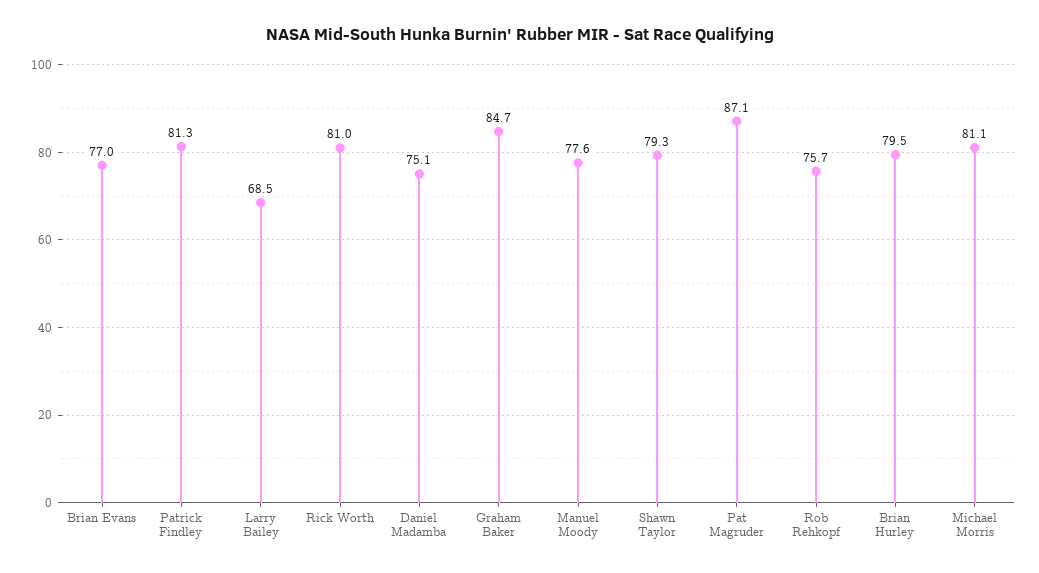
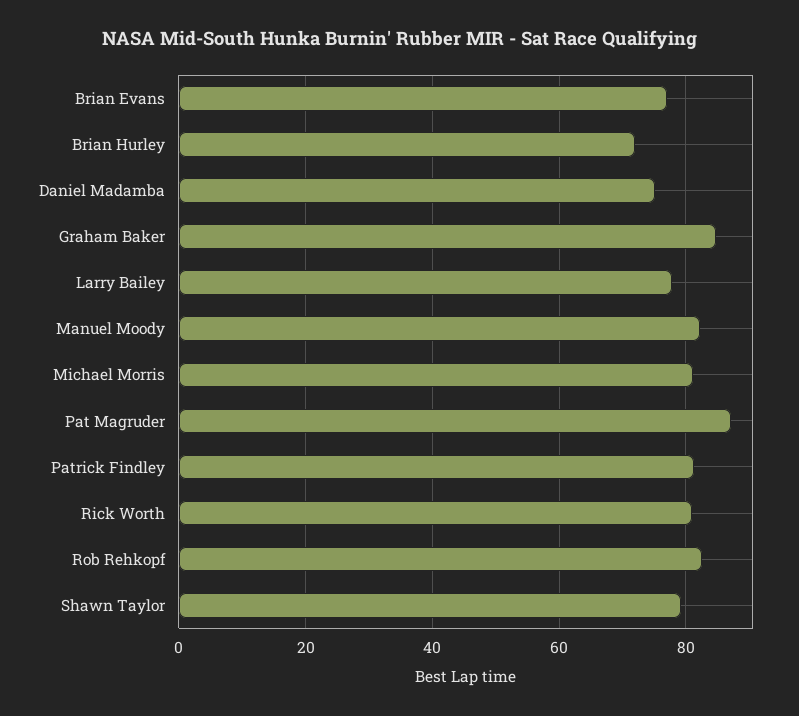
Larry Bailey: 68.5 -> 78
Manuel Moody: 77.6 -> 82
Rob Rehkopf: 75.7 -> 82
Brian Hurley: 79.5 -> 72

